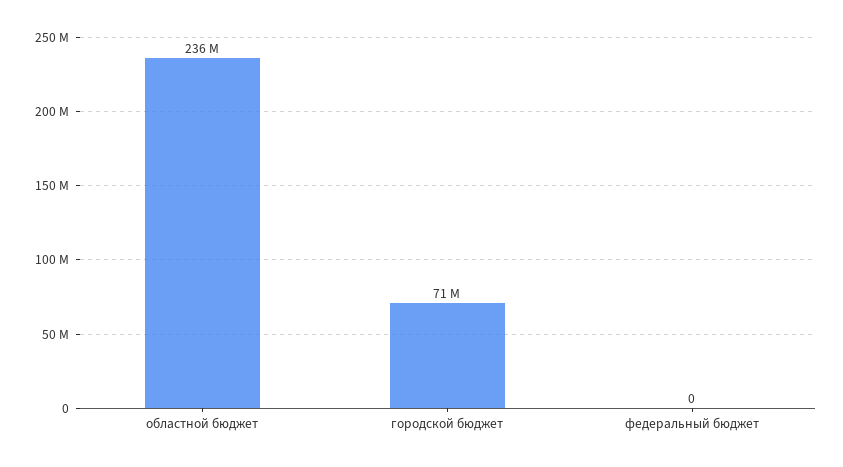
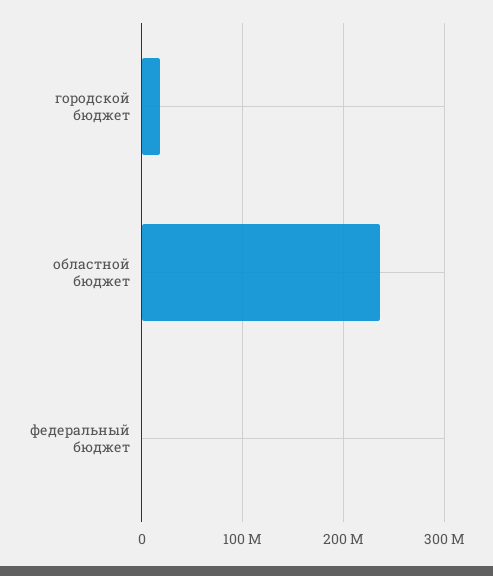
городской бюджет: 71000000 -> 20000000

